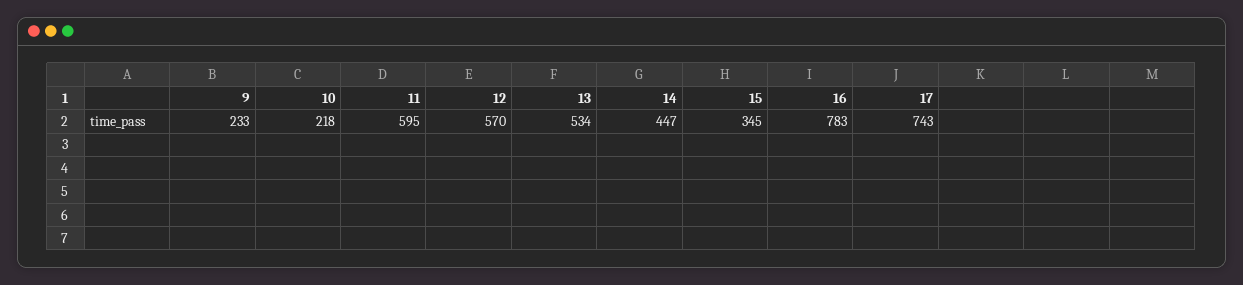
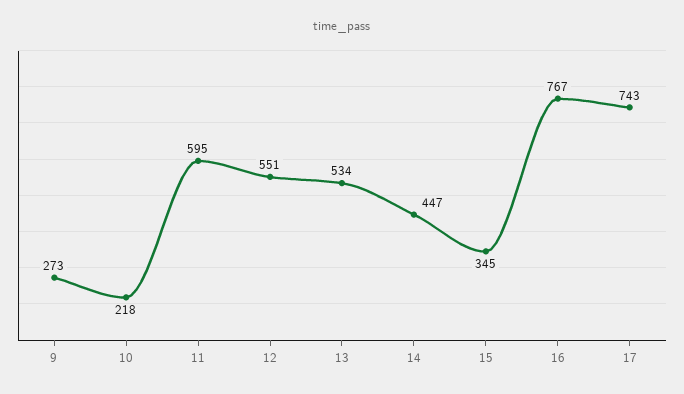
9: 233 -> 273
12: 570 -> 551
16: 783 -> 767

